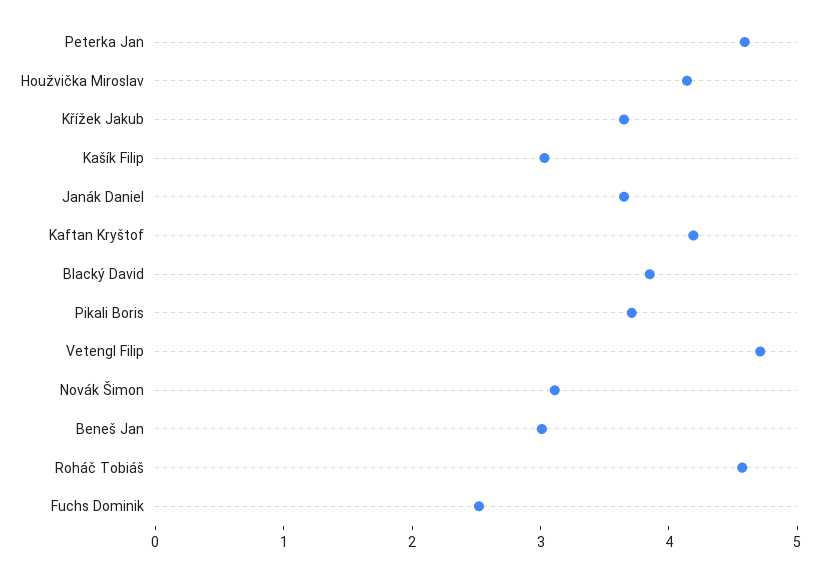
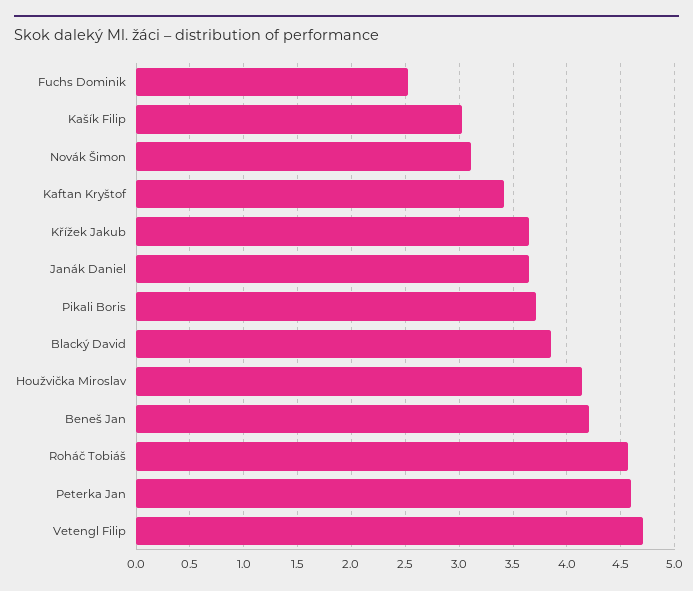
Kaftan Kryštof: 4.2 -> 3.4
Beneš Jan: 3 -> 4.2

